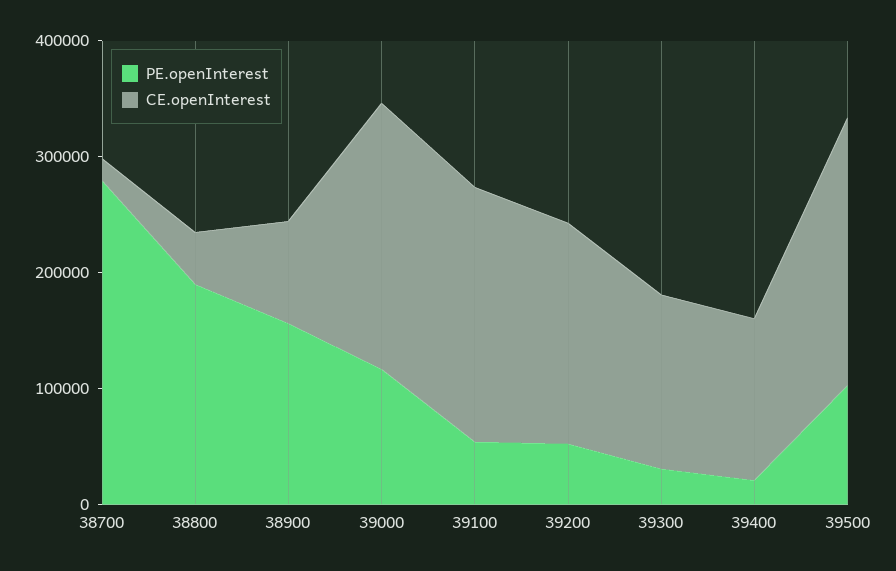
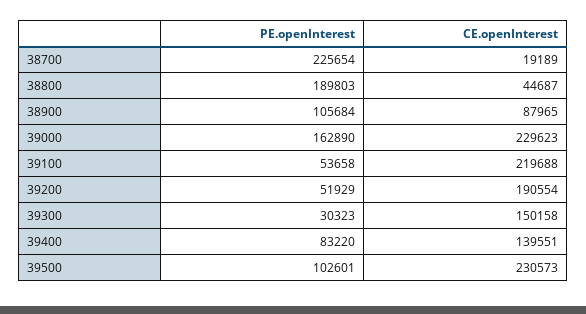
PE.openInterest, 38700: 280000 -> 225654
PE.openInterest, 38900: 160000 -> 105684
PE.openInterest, 39000: 120000 -> 162890
PE.openInterest, 39400: 20000 -> 83220

